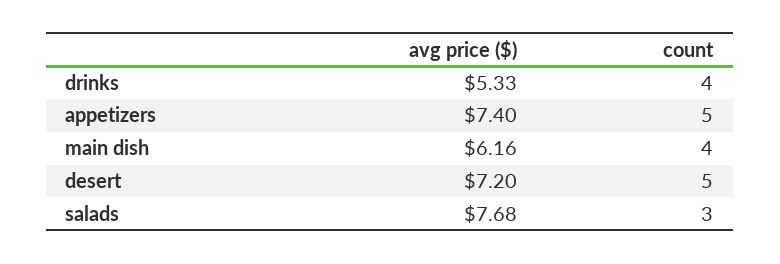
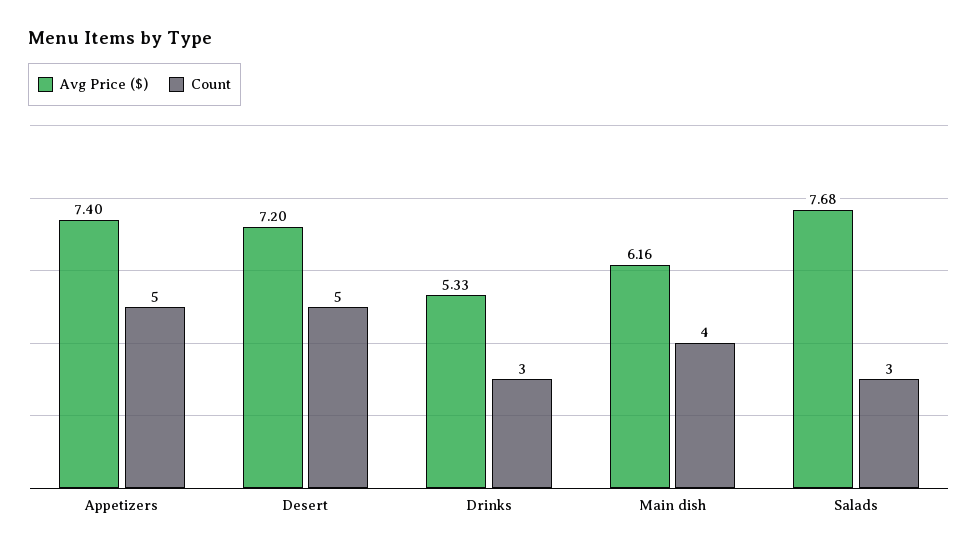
count, drinks: 4 -> 3

